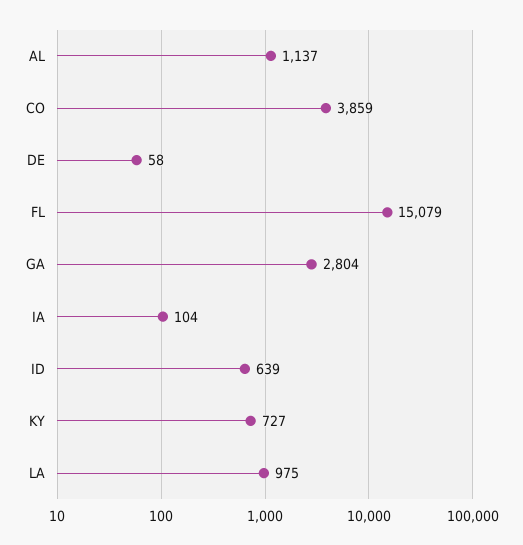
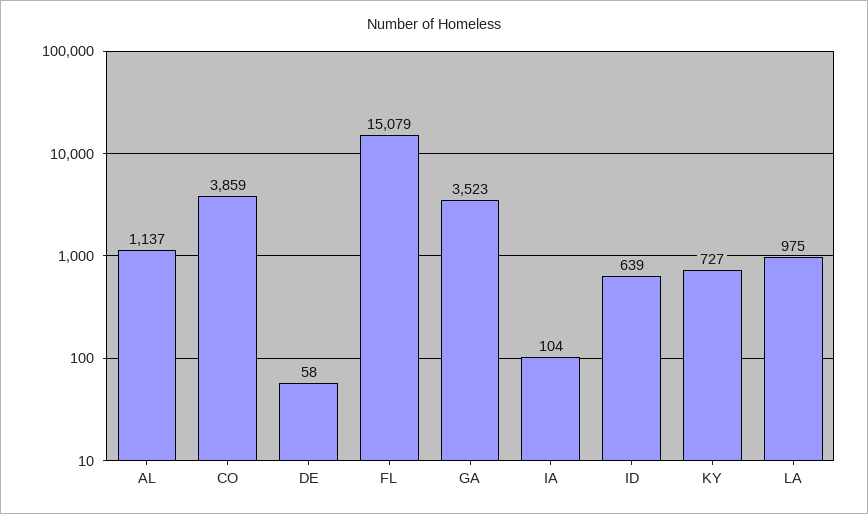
GA: 2804 -> 3523

